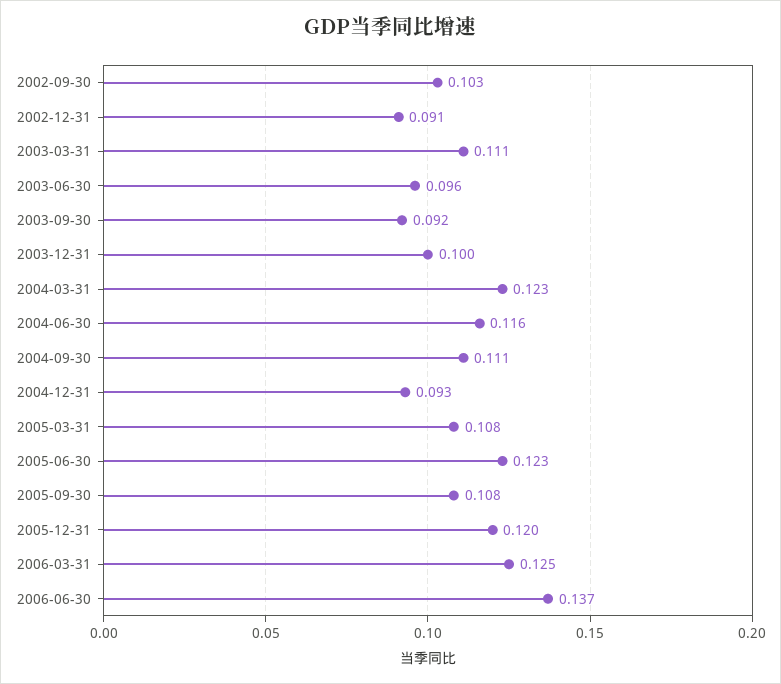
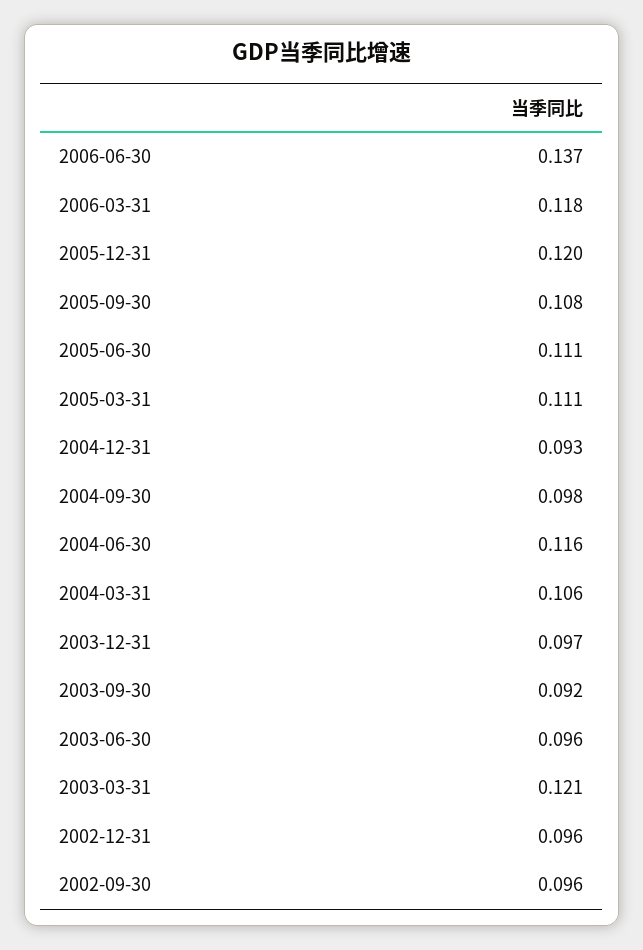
2002-09-30: 0.103 -> 0.096
2002-12-31: 0.091 -> 0.096
2003-03-31: 0.111 -> 0.121
2003-12-31: 0.1 -> 0.097
2004-03-31: 0.123 -> 0.106
2004-09-30: 0.111 -> 0.098
2005-03-31: 0.108 -> 0.111
2005-06-30: 0.123 -> 0.111
2006-03-31: 0.125 -> 0.118

